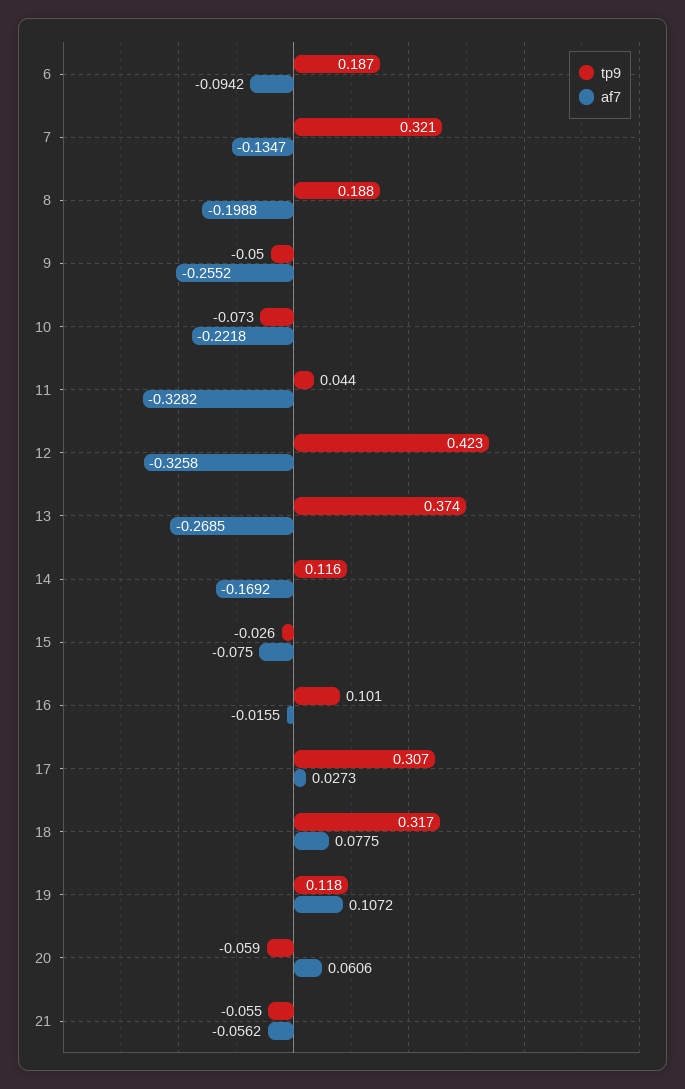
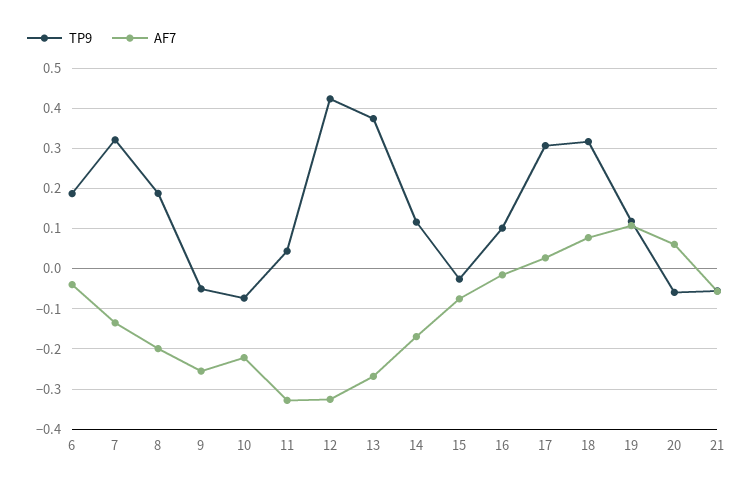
af7, 6: -0.0942 -> -0.04

